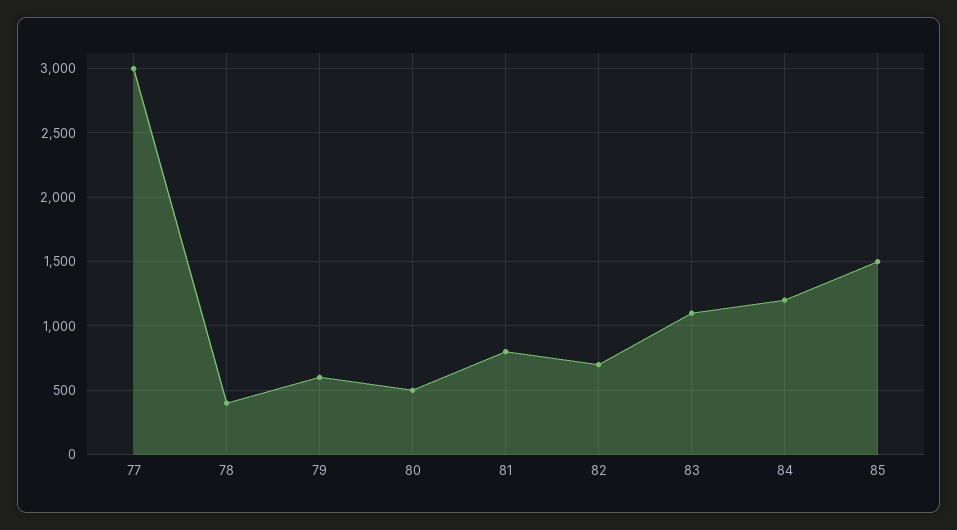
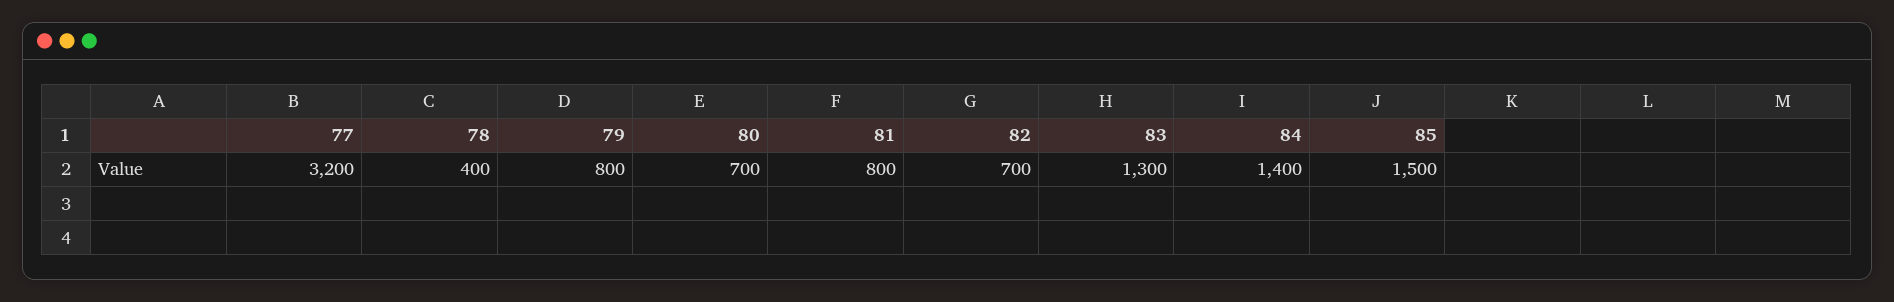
77: 3000 -> 3200
79: 600 -> 800
80: 500 -> 700
83: 1100 -> 1300
84: 1200 -> 1400

